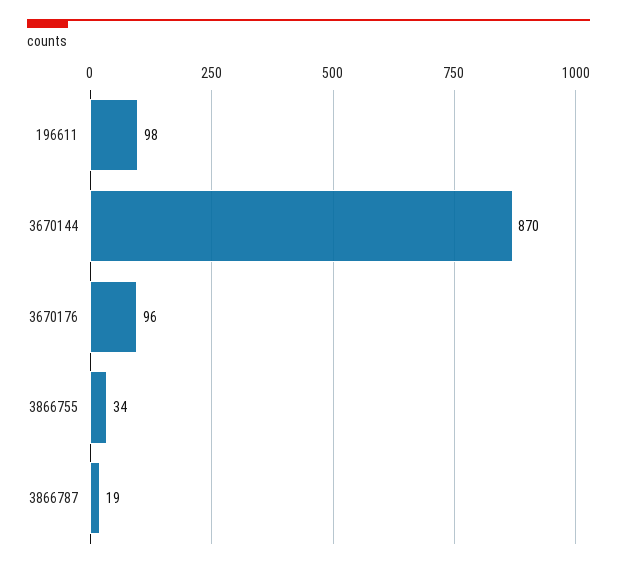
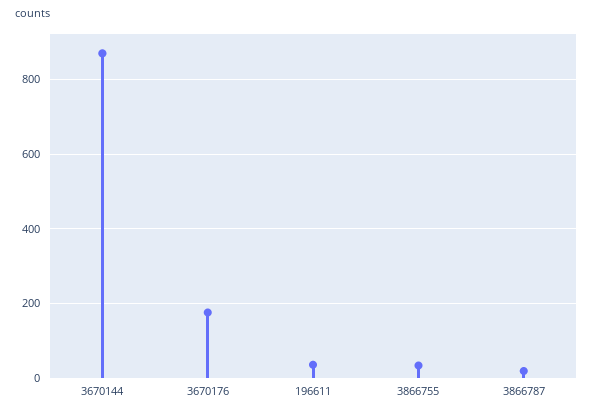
196611: 98 -> 40
3670176: 96 -> 180

